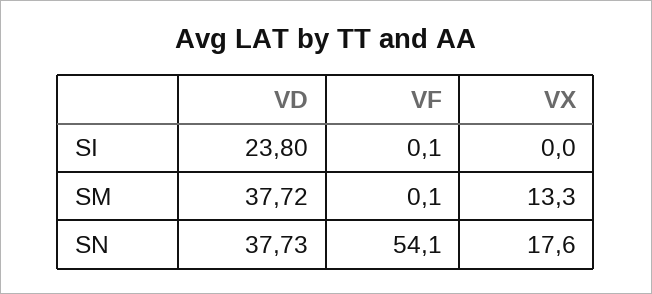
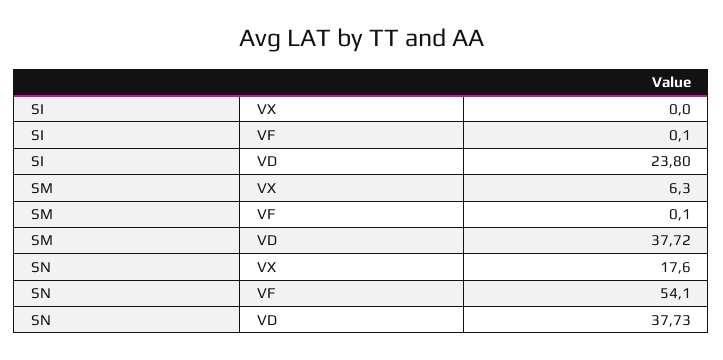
VX, SM: 13.3 -> 6.3

